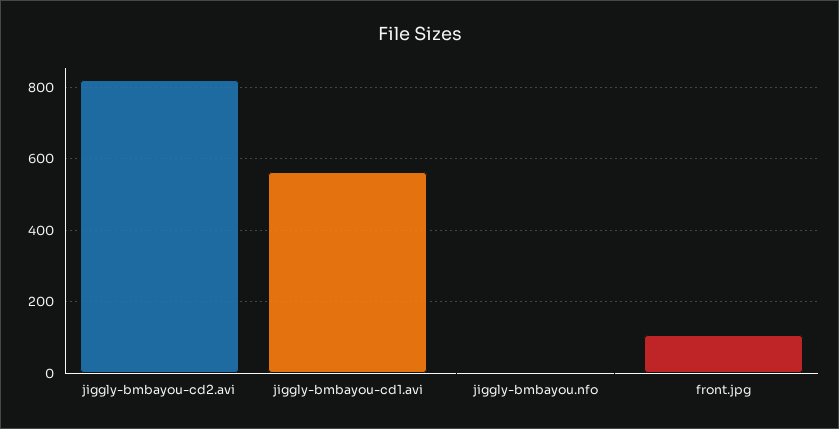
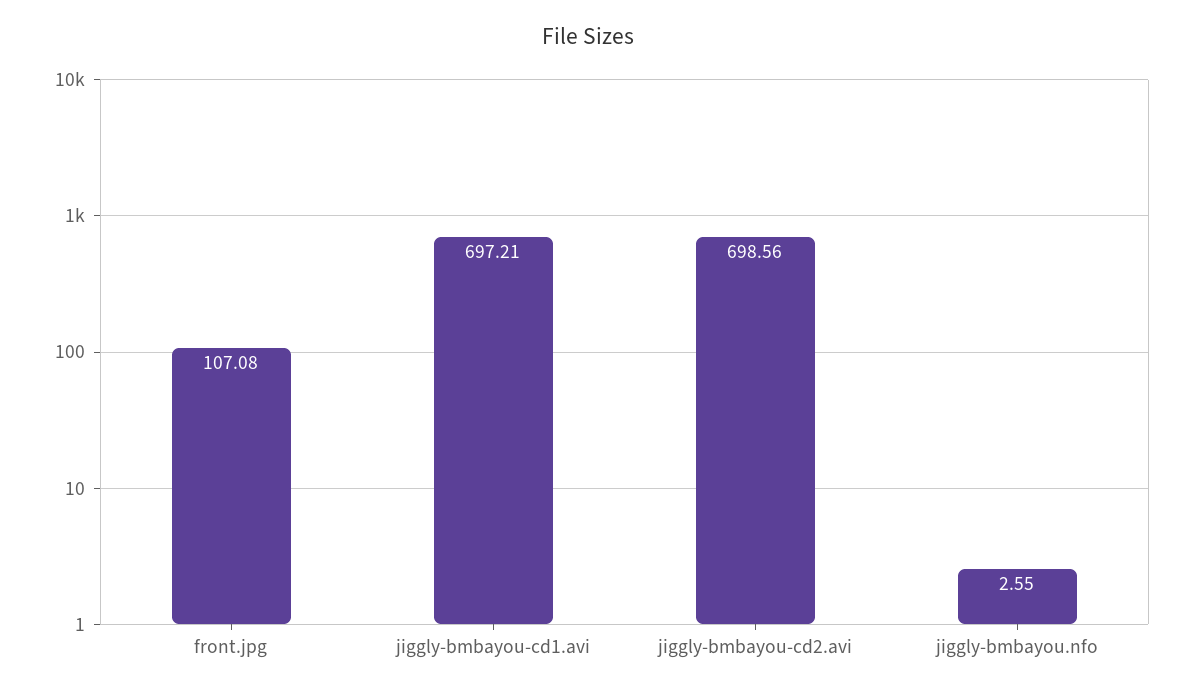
jiggly-bmbayou-cd2.avi: 820 -> 698.56
jiggly-bmbayou-cd1.avi: 560 -> 697.21

